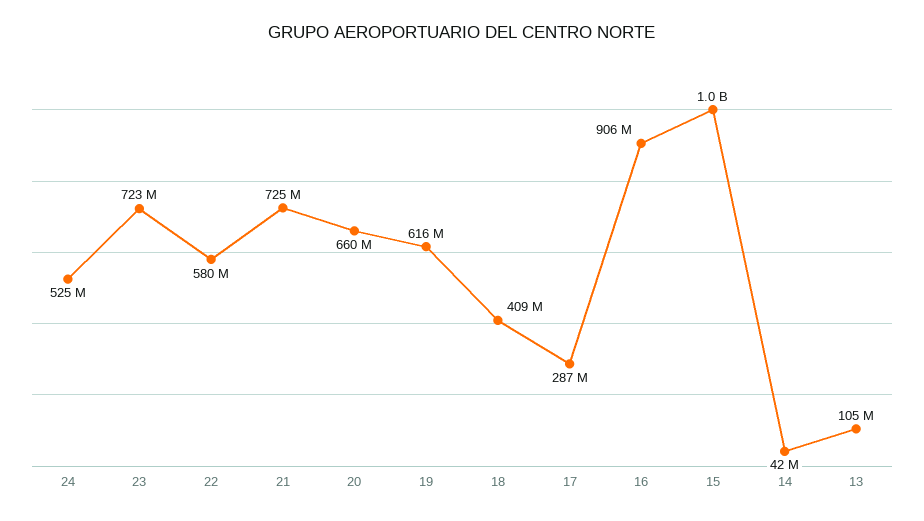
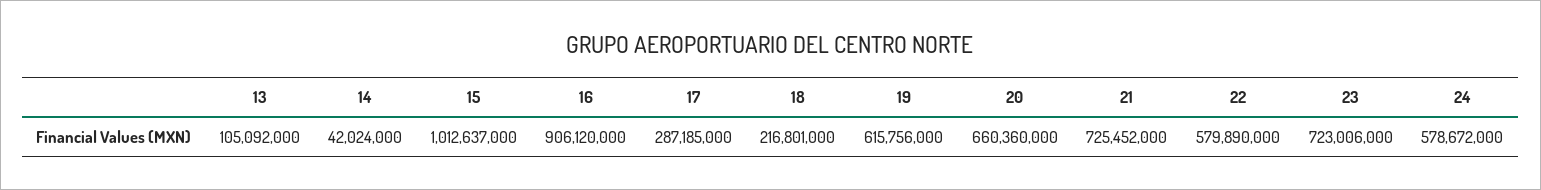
24: 525000000 -> 578672000
18: 409000000 -> 216801000

